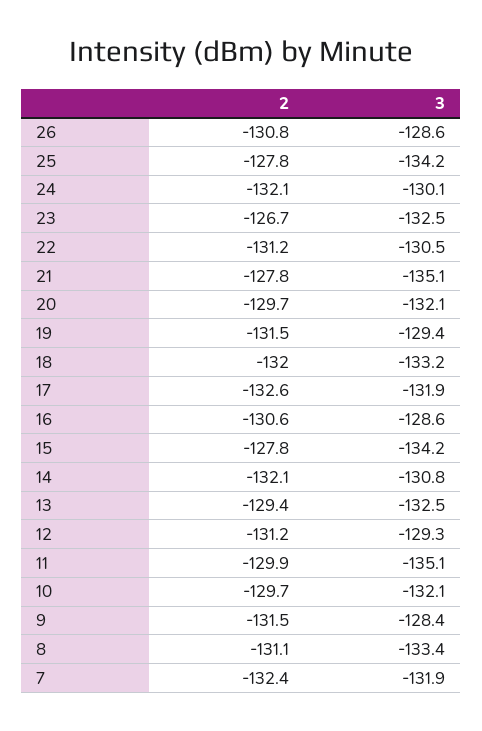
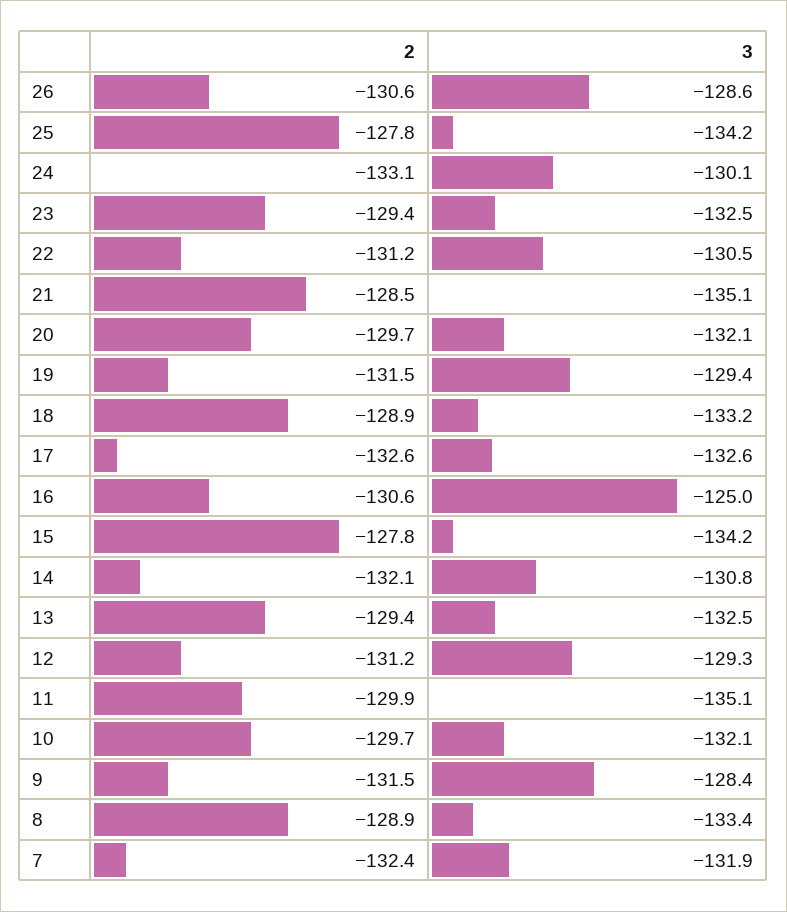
2, 26: -130.8 -> -130.6
2, 24: -132.1 -> -133.1
2, 23: -126.7 -> -129.4
2, 21: -127.8 -> -128.5
2, 18: -132 -> -128.9
3, 17: -131.9 -> -132.6
3, 16: -128.6 -> -125
2, 8: -131.1 -> -128.9

